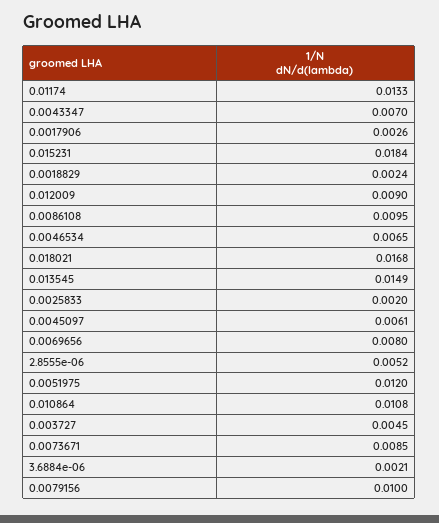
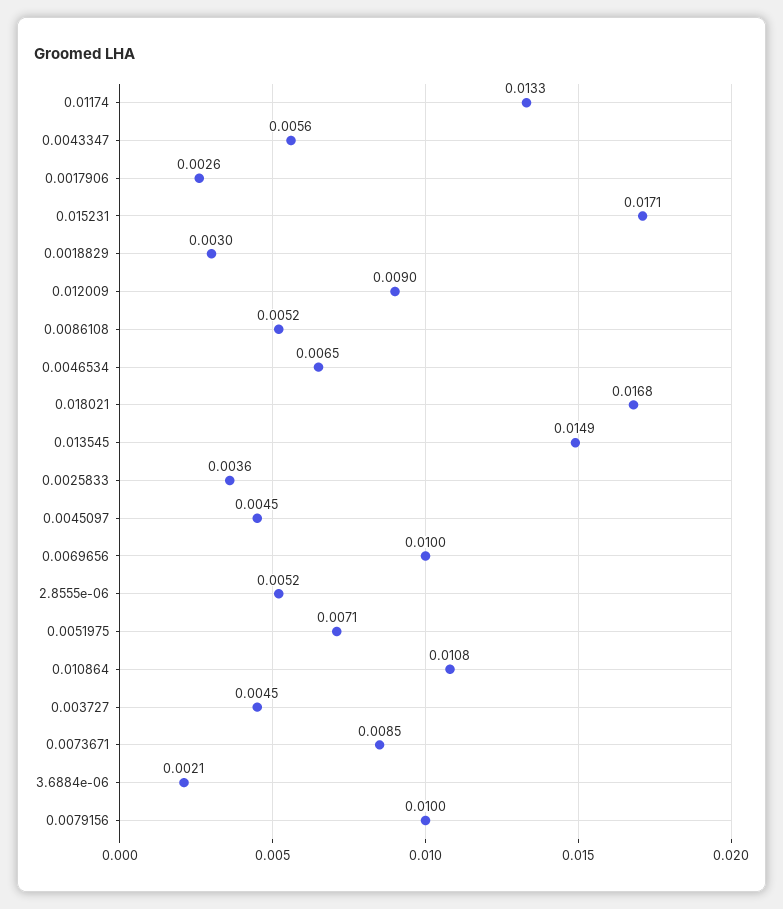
0.0043347: 0.007 -> 0.0056
0.015231: 0.0184 -> 0.0171
0.0018829: 0.0024 -> 0.003
0.0086108: 0.0095 -> 0.0052
0.0025833: 0.002 -> 0.0036
0.0045097: 0.0061 -> 0.0045
0.0069656: 0.008 -> 0.01
0.0051975: 0.012 -> 0.0071

